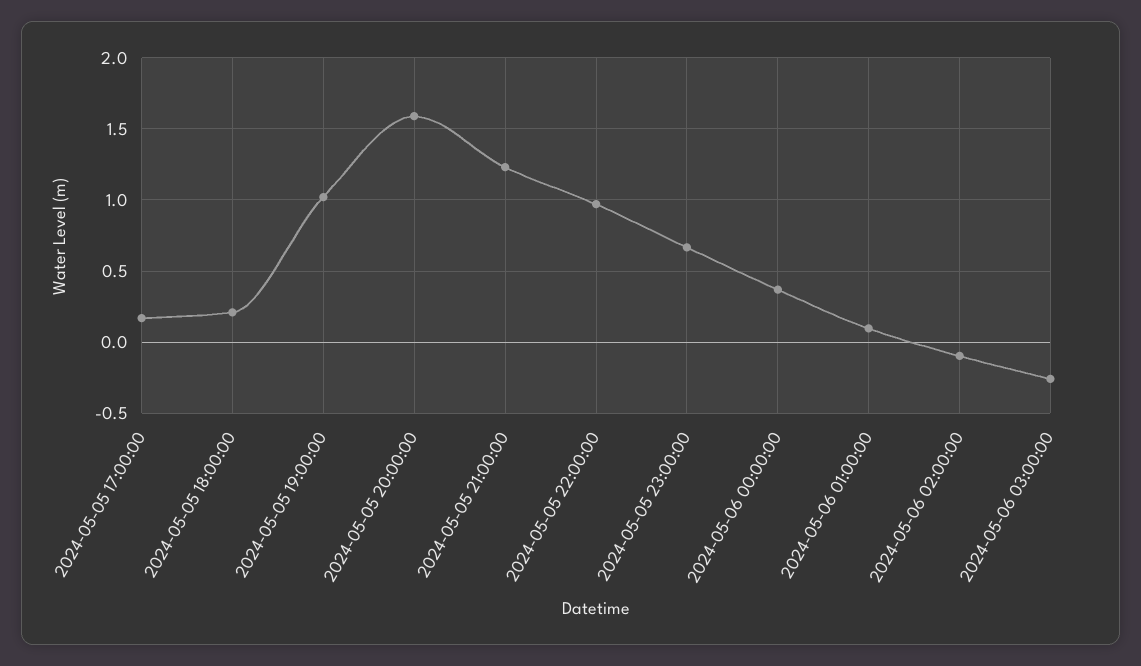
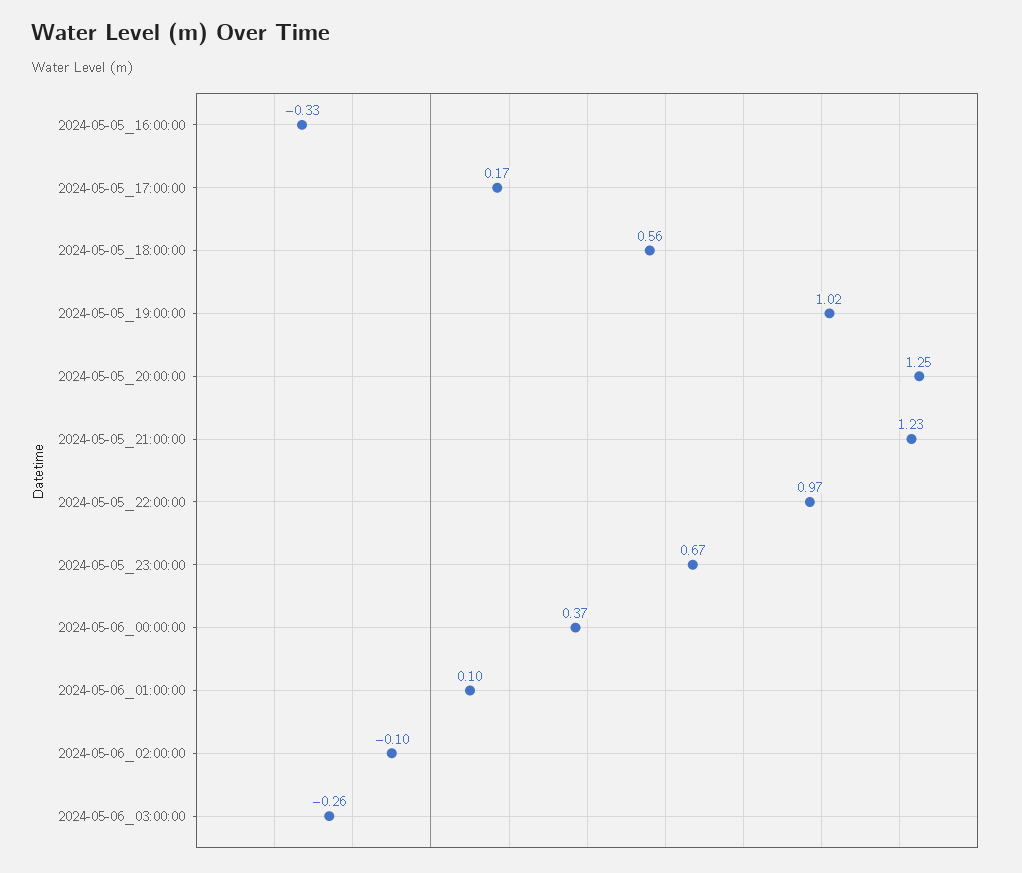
2024-05-05 18:00:00: 0.2 -> 0.56
2024-05-05 20:00:00: 1.6 -> 1.25
2024-05-05_16:00:00: none -> -0.33

